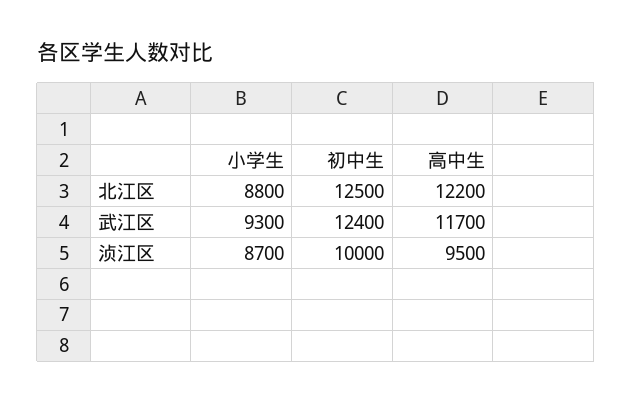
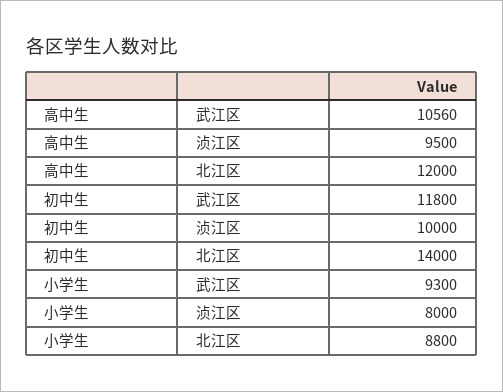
初中生, 北江区: 12500 -> 14000
高中生, 北江区: 12200 -> 12000
初中生, 武江区: 12400 -> 11800
高中生, 武江区: 11700 -> 10560
小学生, 浈江区: 8700 -> 8000

